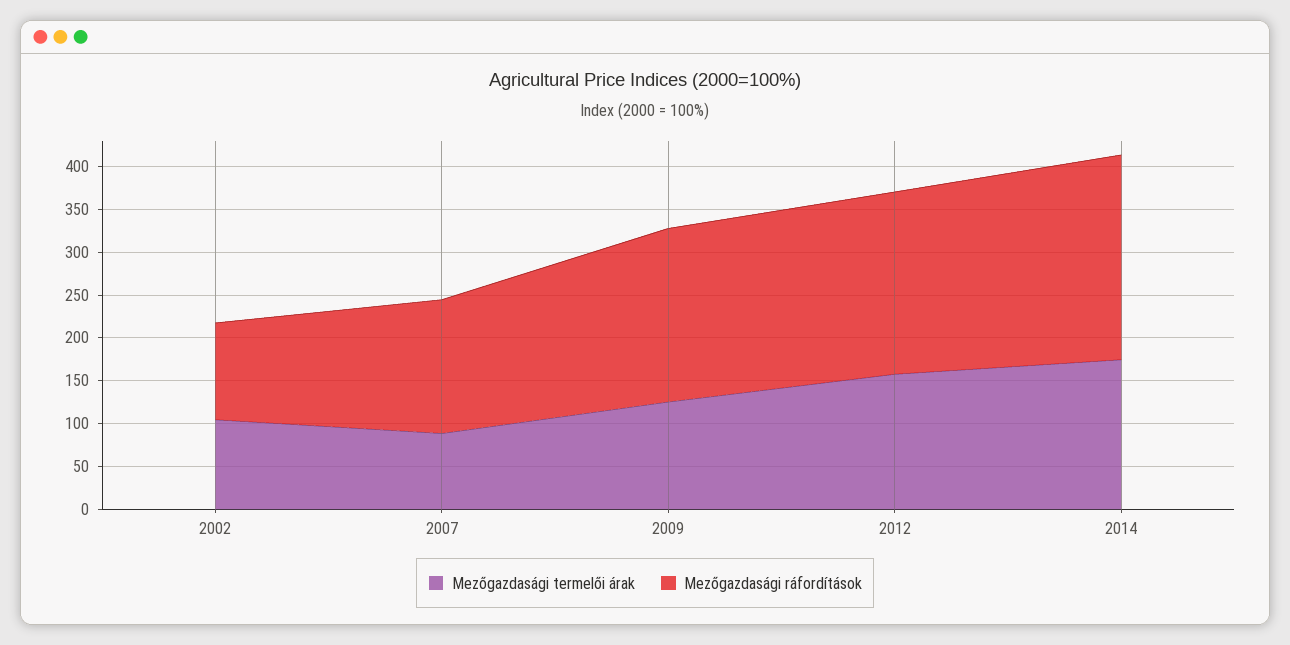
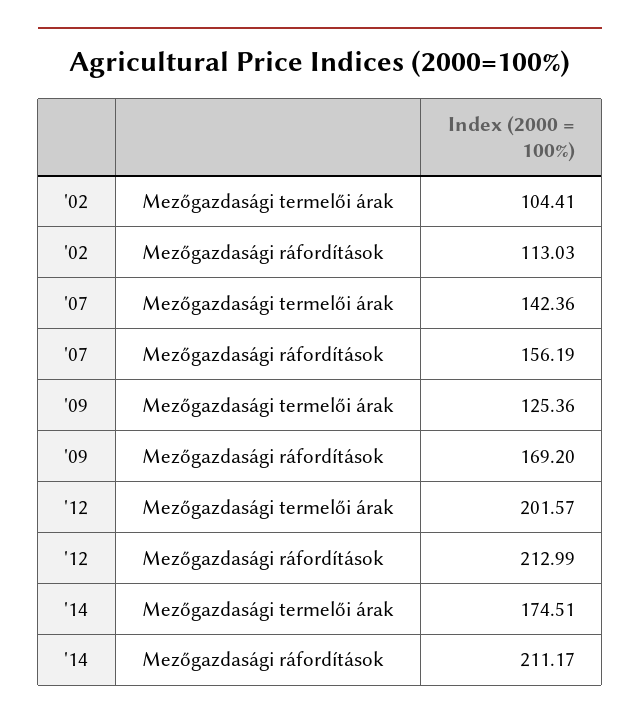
Mezőgazdasági termelői árak, 2007: 90 -> 142.36
Mezőgazdasági ráfordítások, 2009: 200 -> 169.2
Mezőgazdasági termelői árak, 2012: 160 -> 201.57
Mezőgazdasági ráfordítások, 2014: 240 -> 211.17

